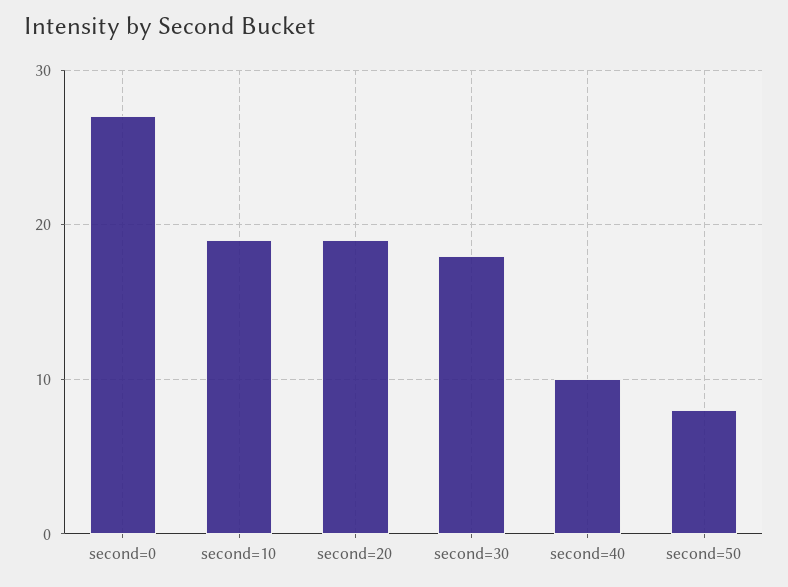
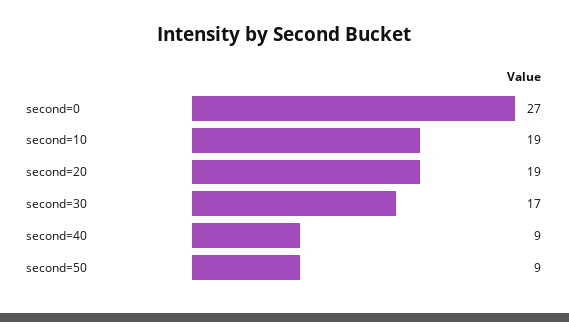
second=30: 18 -> 17
second=40: 10 -> 9
second=50: 8 -> 9

